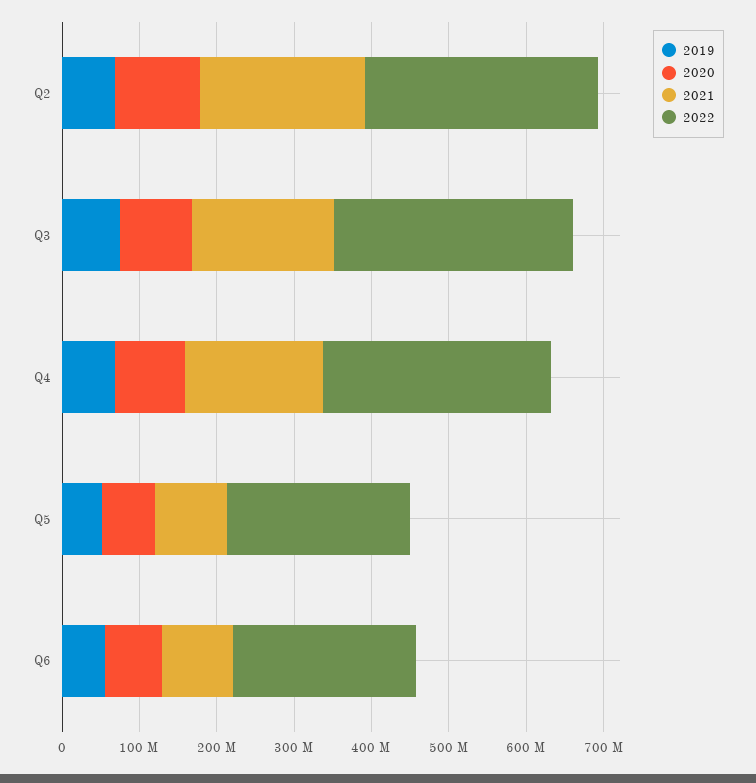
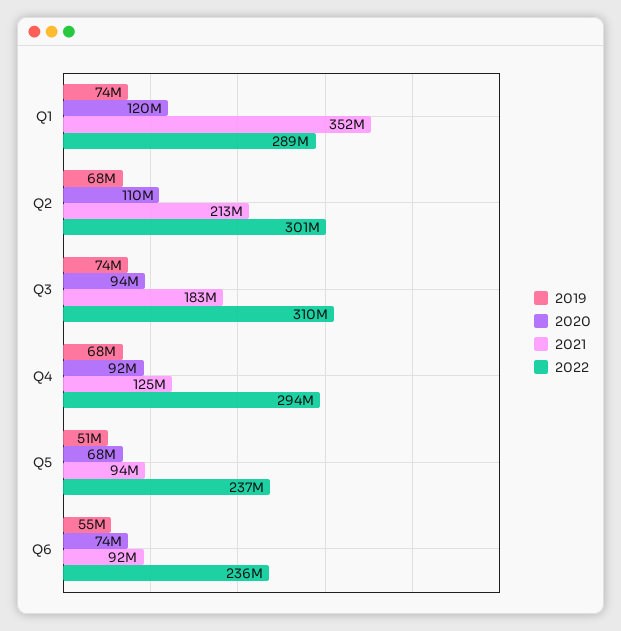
2021, Q4: 180000000 -> 125000000
2019, Q1: none -> 74000000
2020, Q1: none -> 120000000
2021, Q1: none -> 352000000
2022, Q1: none -> 289000000

